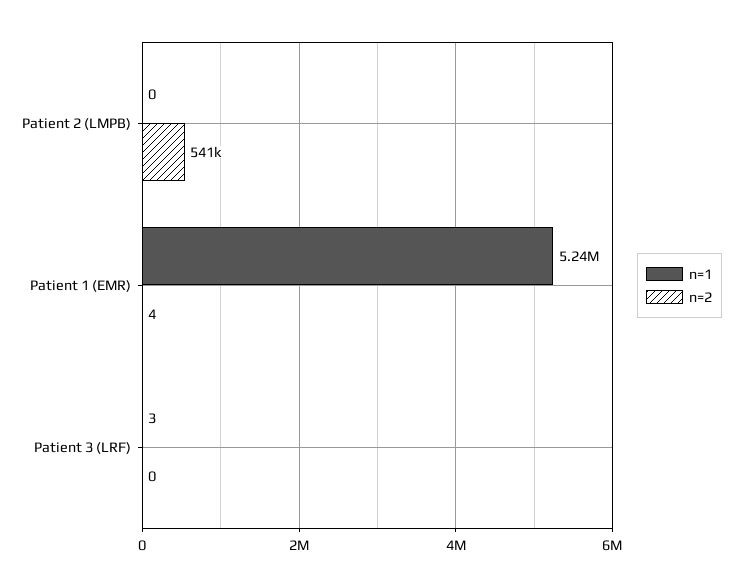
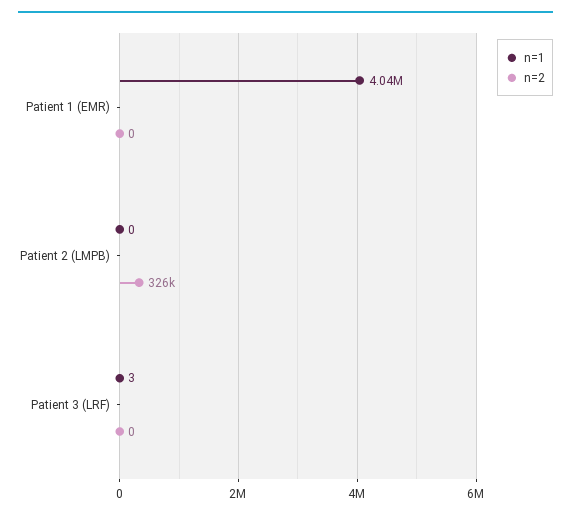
n=2, Patient 2 (LMPB): 541000 -> 326000
n=1, Patient 1 (EMR): 5240000 -> 4040000
n=2, Patient 1 (EMR): 4 -> 0

